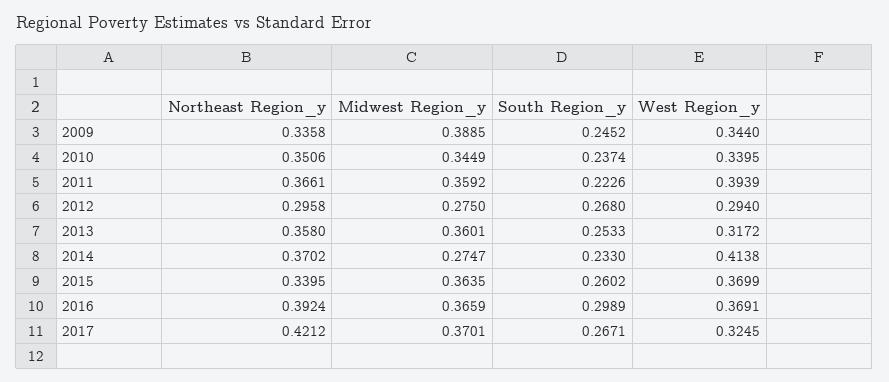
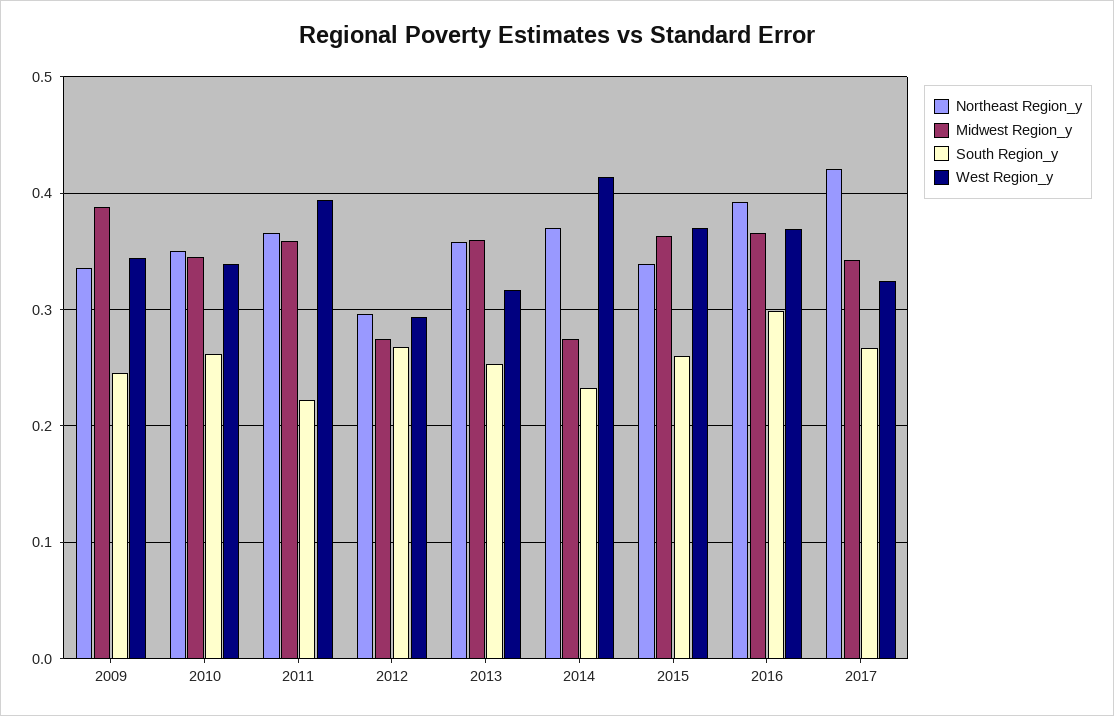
South Region_y, 2010: 0.2374 -> 0.26
Midwest Region_y, 2017: 0.3701 -> 0.34

